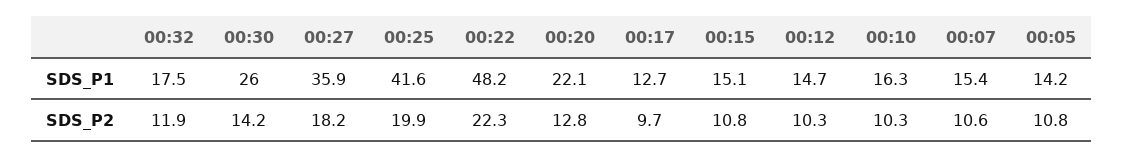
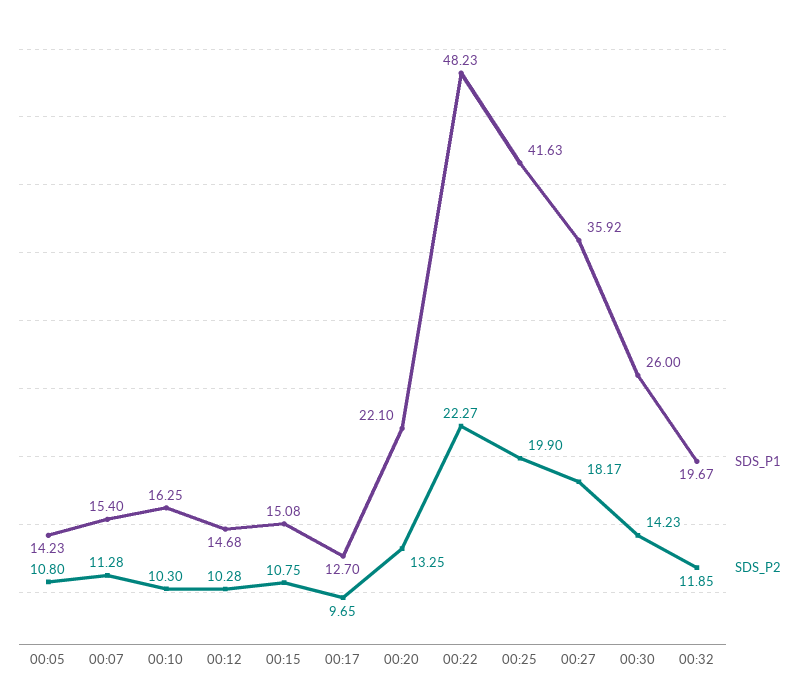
SDS_P1, 00:32: 17.5 -> 19.67
SDS_P2, 00:20: 12.8 -> 13.25
SDS_P2, 00:07: 10.6 -> 11.28

